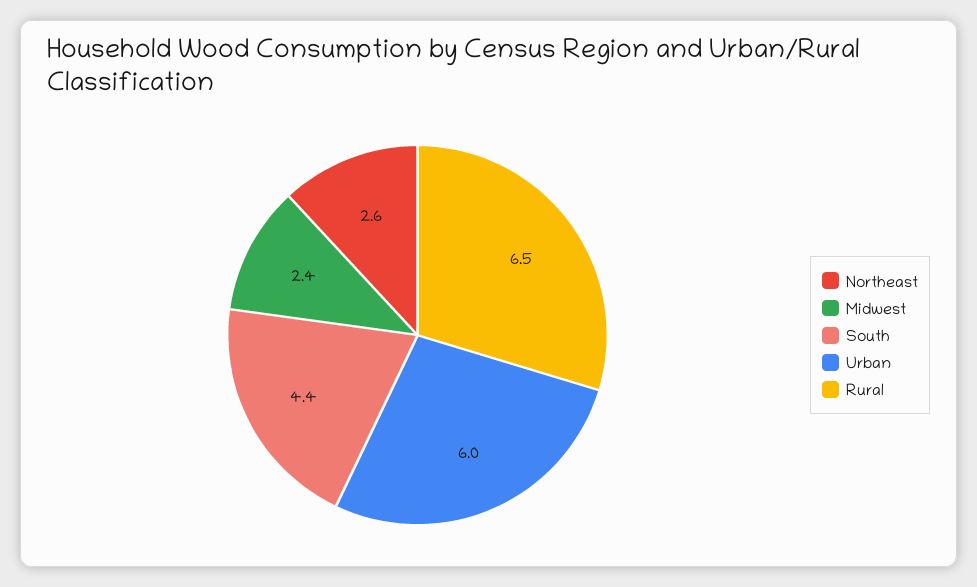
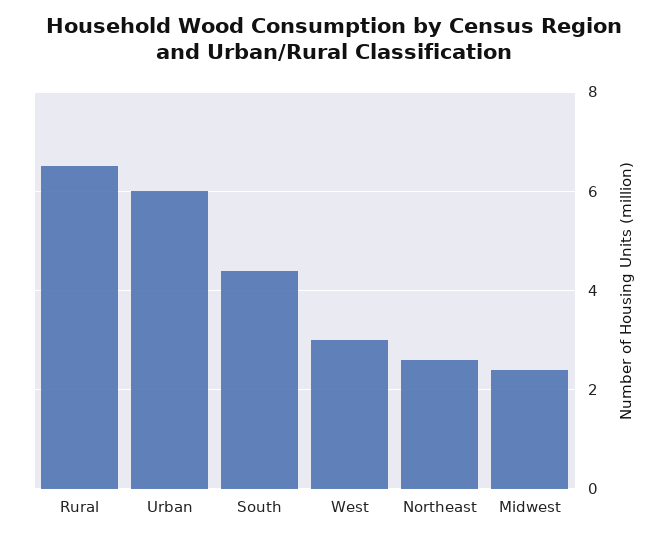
West: none -> 3

